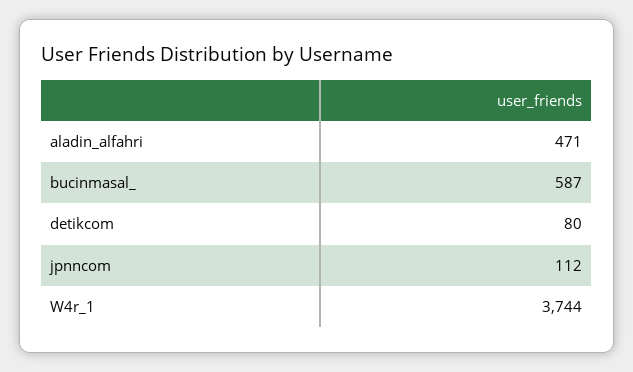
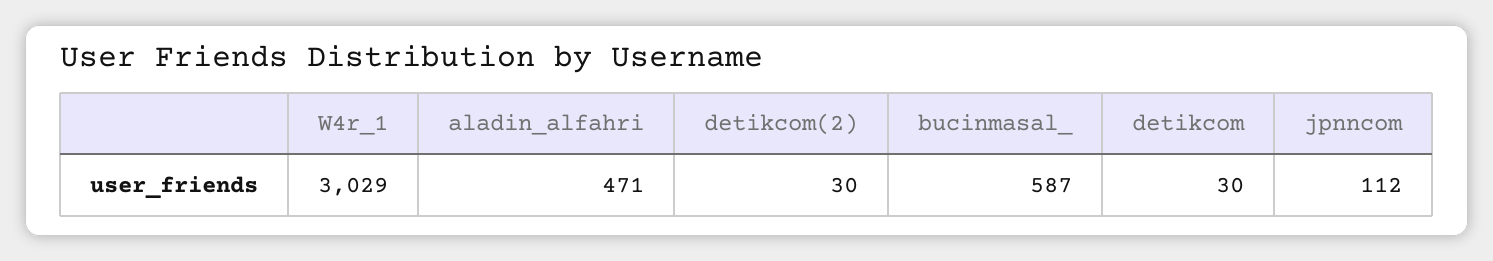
detikcom: 80 -> 30
W4r_1: 3744 -> 3029
detikcom(2): none -> 30

